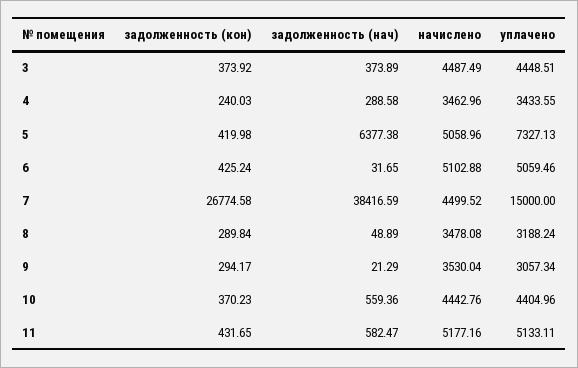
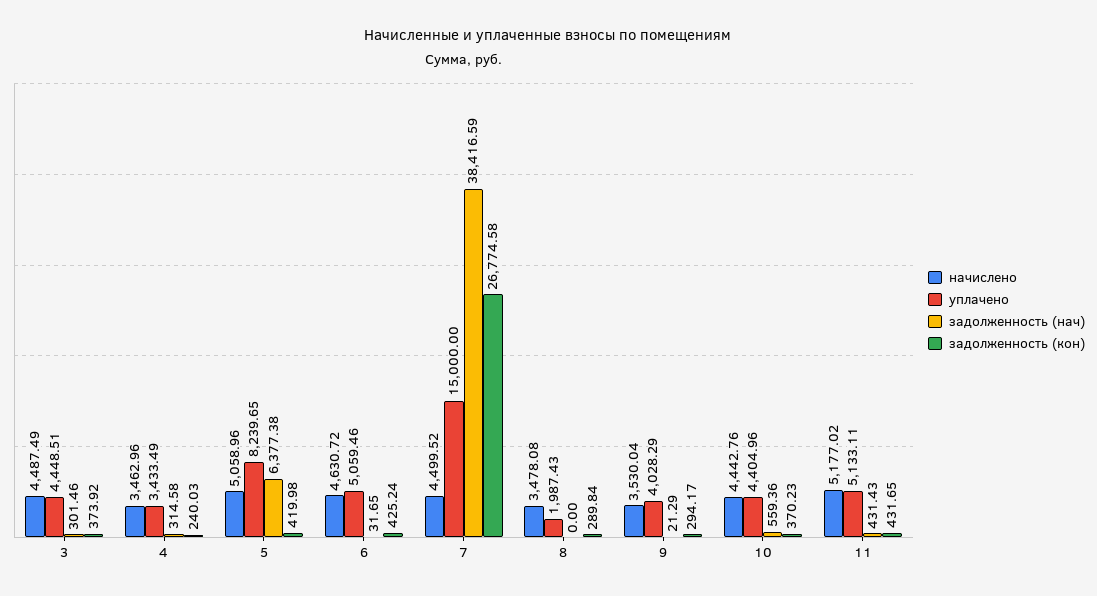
задолженность (нач), 3: 373.89 -> 301.46
задолженность (нач), 4: 288.58 -> 314.58
уплачено, 4: 3433.55 -> 3433.49
уплачено, 5: 7327.13 -> 8239.65
начислено, 6: 5102.88 -> 4630.72
задолженность (нач), 8: 48.89 -> 0
уплачено, 8: 3188.24 -> 1987.43
уплачено, 9: 3057.34 -> 4028.29
задолженность (нач), 11: 582.47 -> 431.43
начислено, 11: 5177.16 -> 5177.02

